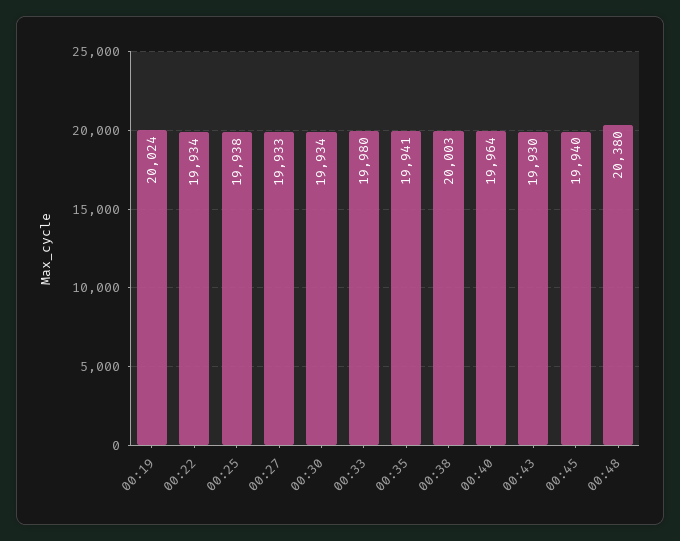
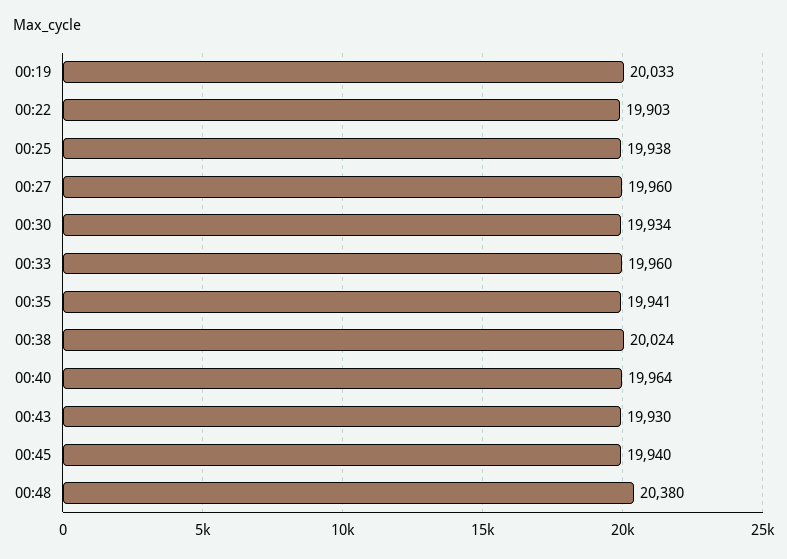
00:19: 20024 -> 20033
00:22: 19934 -> 19903
00:27: 19933 -> 19960
00:33: 19980 -> 19960
00:38: 20003 -> 20024

